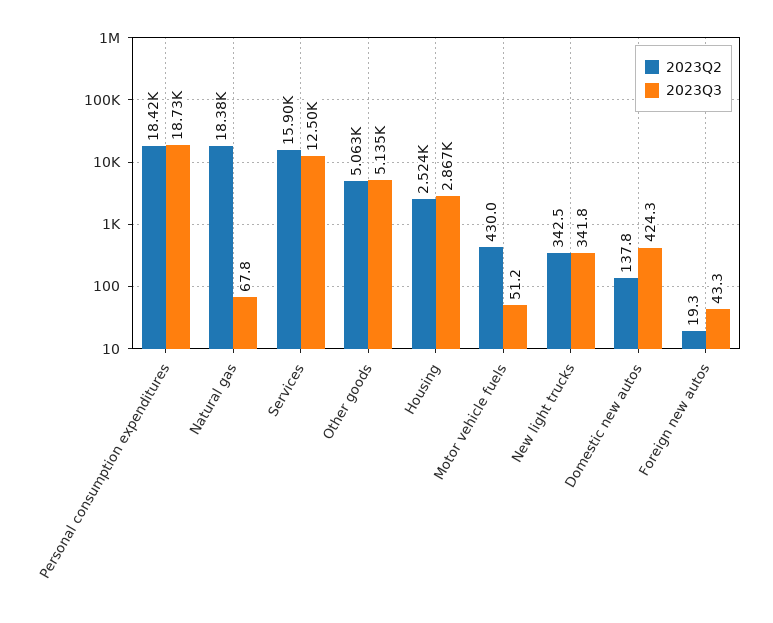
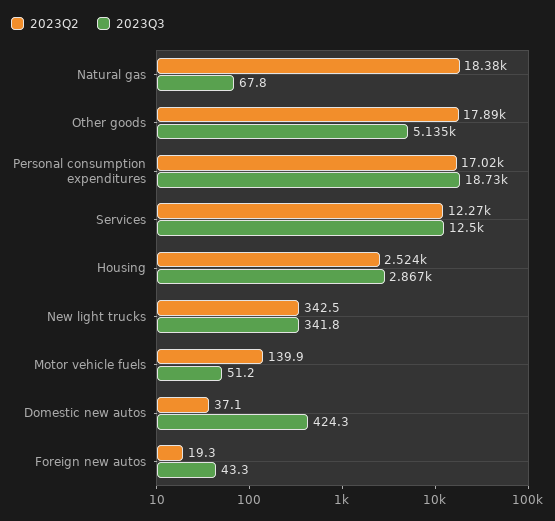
2023Q2, Personal consumption expenditures: 18420 -> 17020
2023Q2, Services: 15900 -> 12270
2023Q2, Other goods: 5063 -> 17890
2023Q2, Motor vehicle fuels: 430 -> 139.9
2023Q2, Domestic new autos: 137.8 -> 37.1

